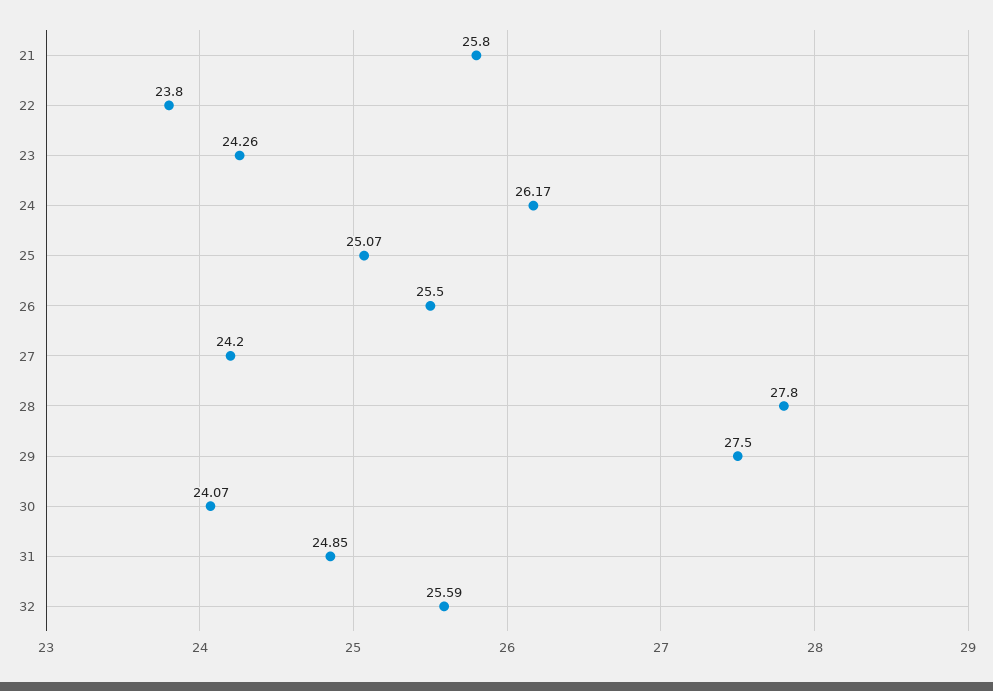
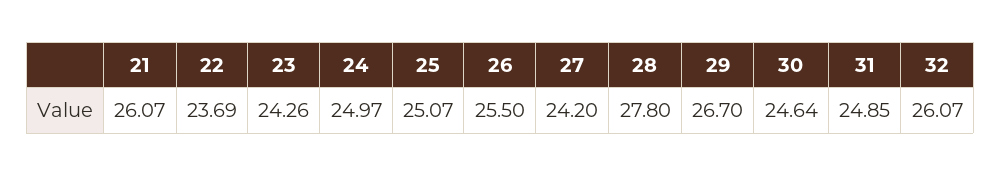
21: 25.8 -> 26.07
22: 23.8 -> 23.69
24: 26.17 -> 24.97
29: 27.5 -> 26.7
30: 24.07 -> 24.64
32: 25.59 -> 26.07

